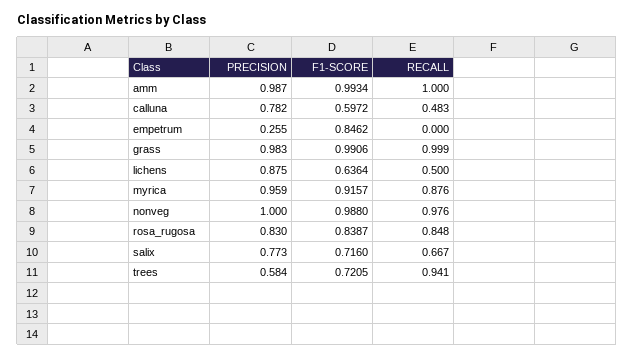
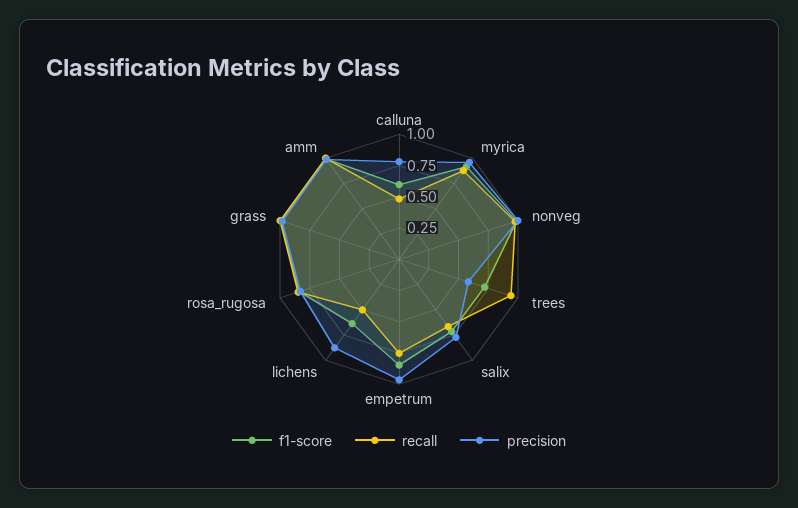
PRECISION, empetrum: 0.255 -> 1
RECALL, empetrum: 0 -> 0.75

